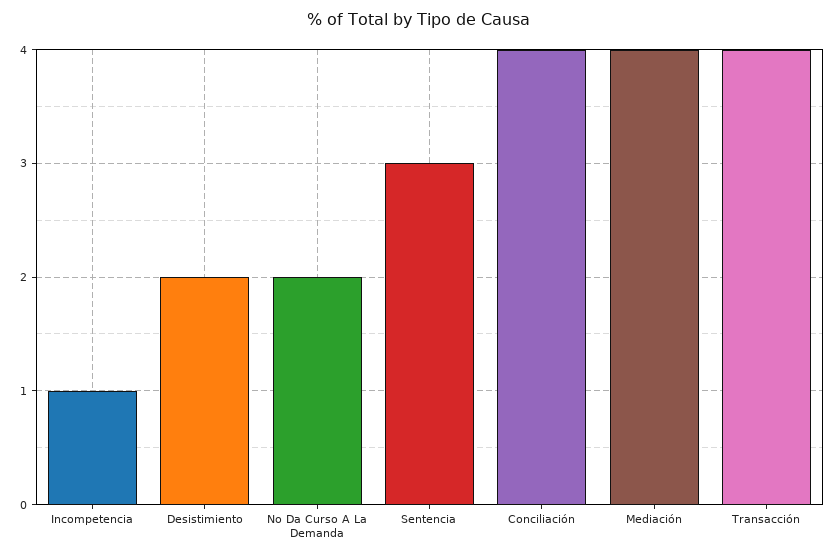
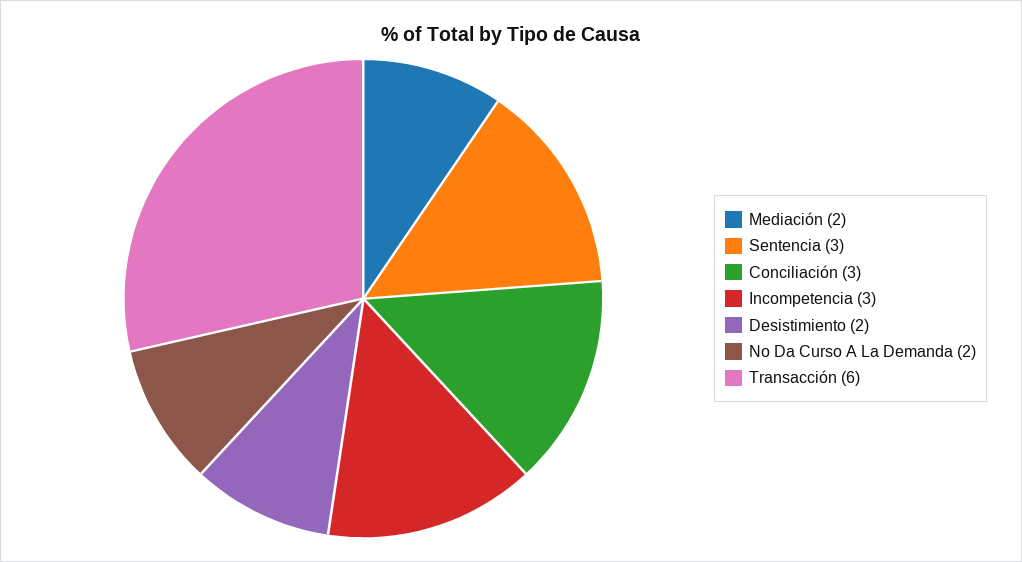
Incompetencia: 1 -> 3
Conciliación: 4 -> 3
Mediación: 4 -> 2
Transacción: 4 -> 6

